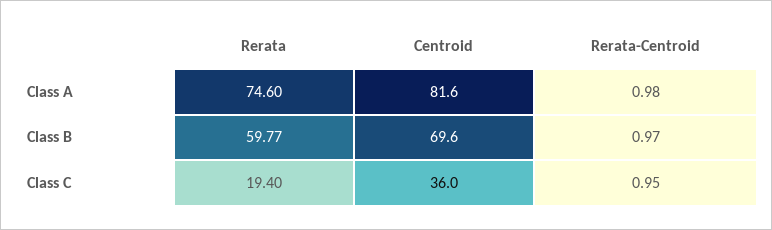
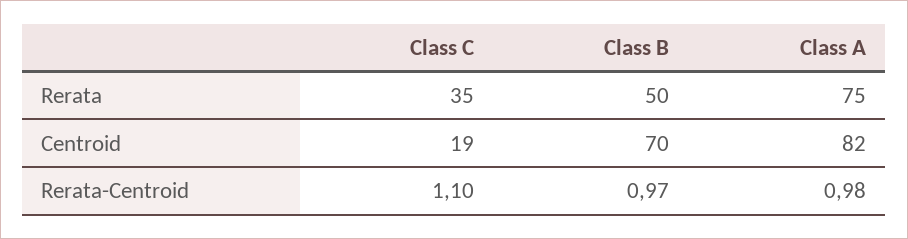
Rerata, Class B: 59.77 -> 50
Rerata, Class C: 19.4 -> 35
Centroid, Class C: 36 -> 19
Rerata-Centroid, Class C: 0.95 -> 1.1

